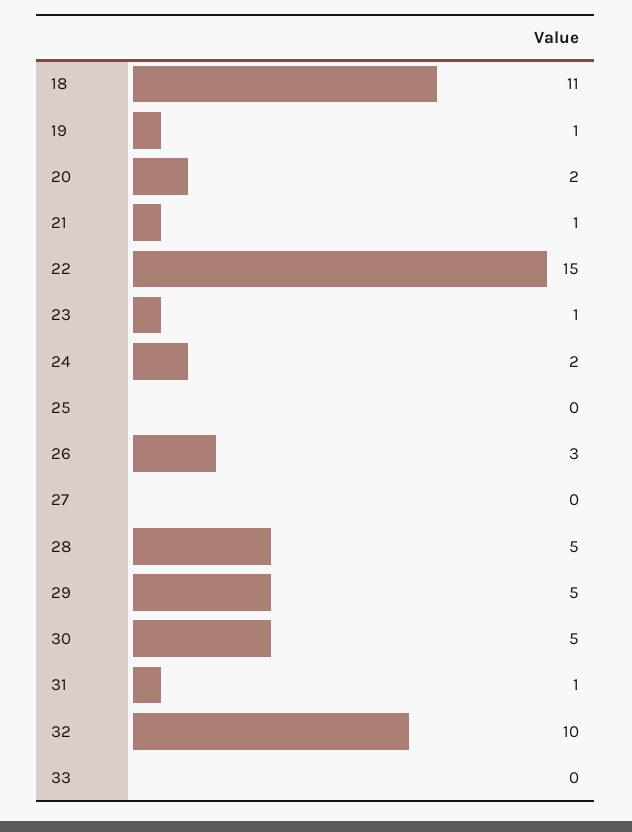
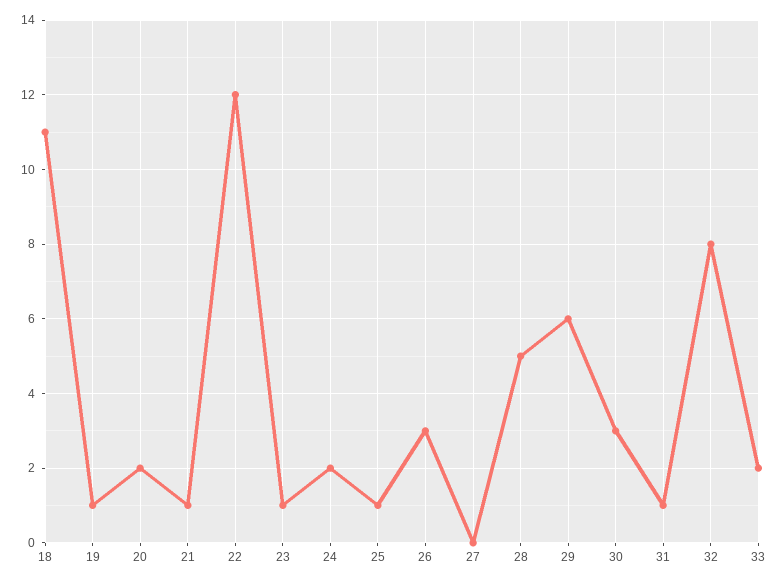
22: 15 -> 12
25: 0 -> 1
29: 5 -> 6
30: 5 -> 3
32: 10 -> 8
33: 0 -> 2

